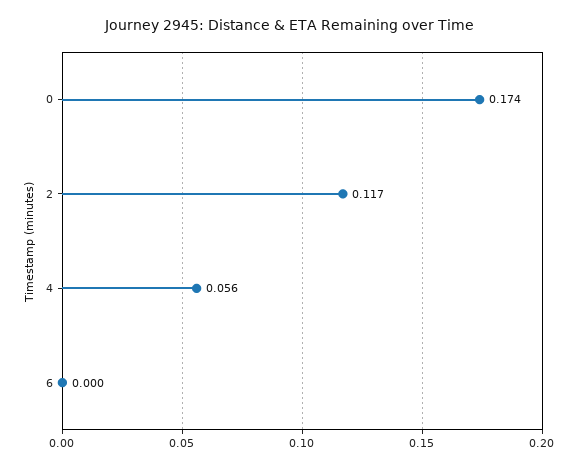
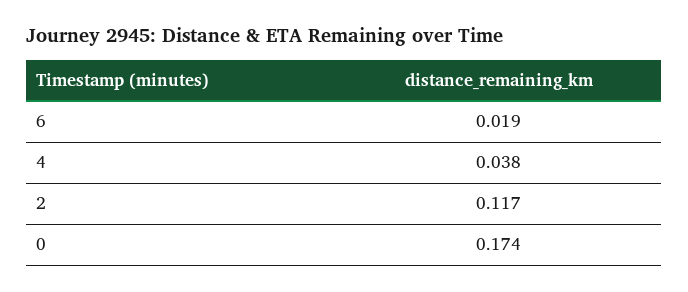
4: 0.056 -> 0.038
6: 0 -> 0.019

